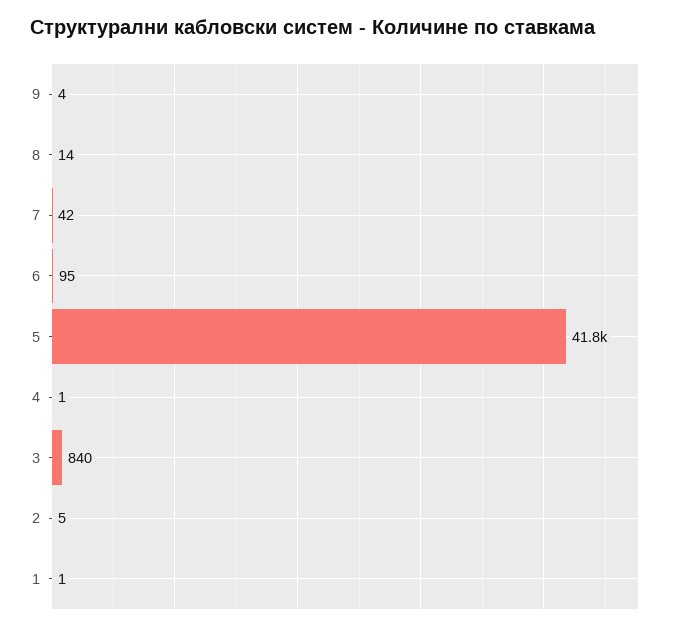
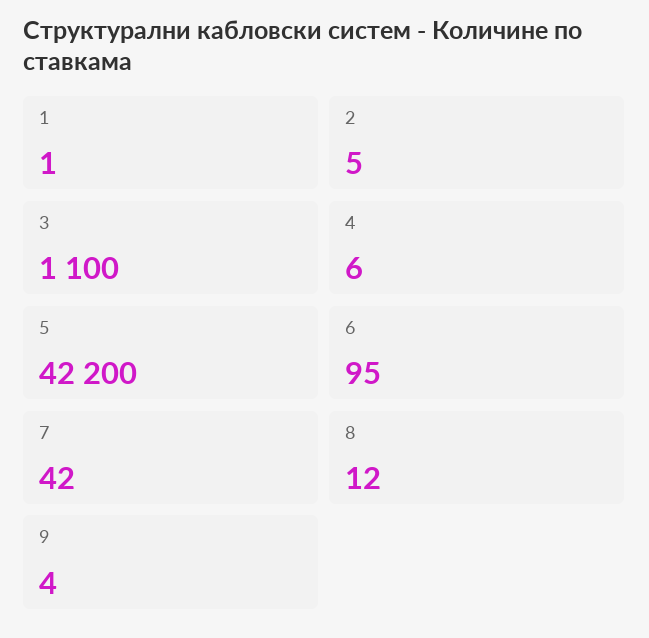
8: 14 -> 12
5: 41800 -> 42200
4: 1 -> 6
3: 840 -> 1100

